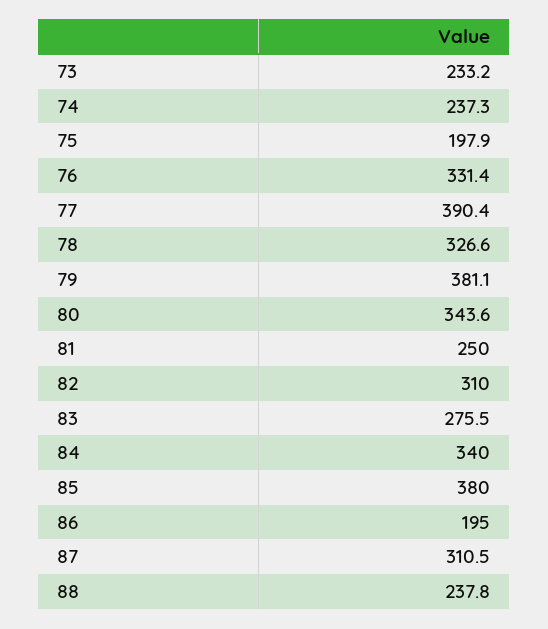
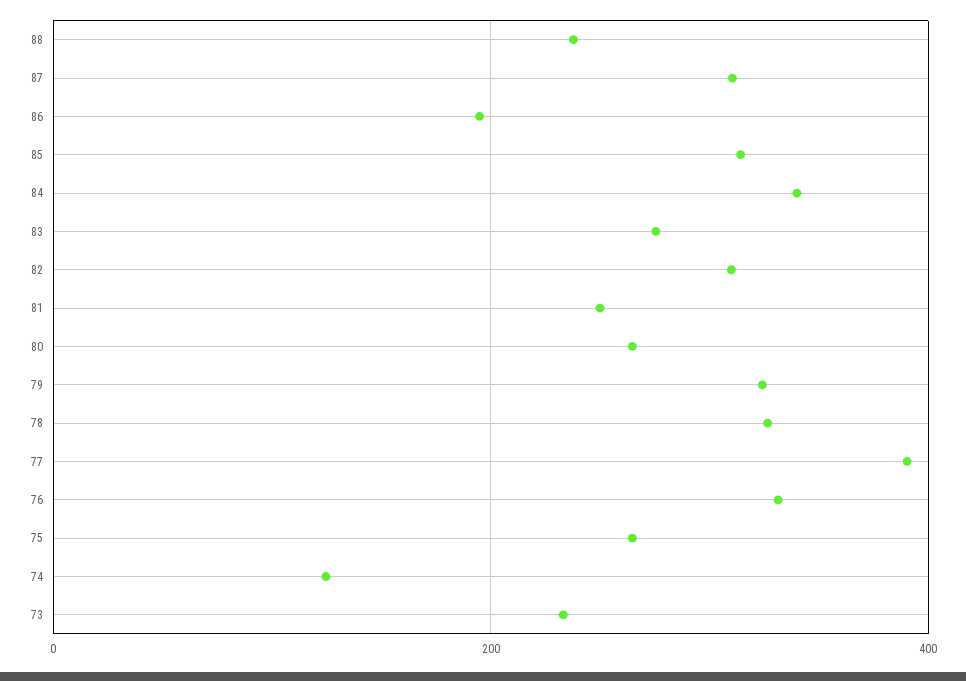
74: 237.3 -> 120
75: 197.9 -> 260
79: 381.1 -> 320
80: 343.6 -> 260
85: 380 -> 320

